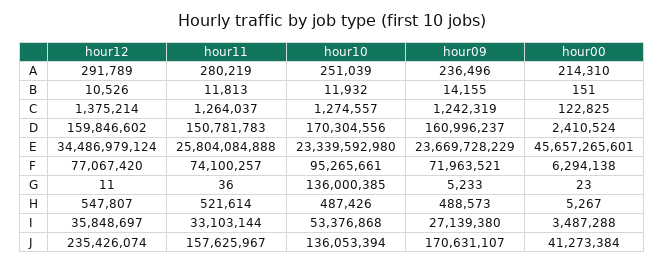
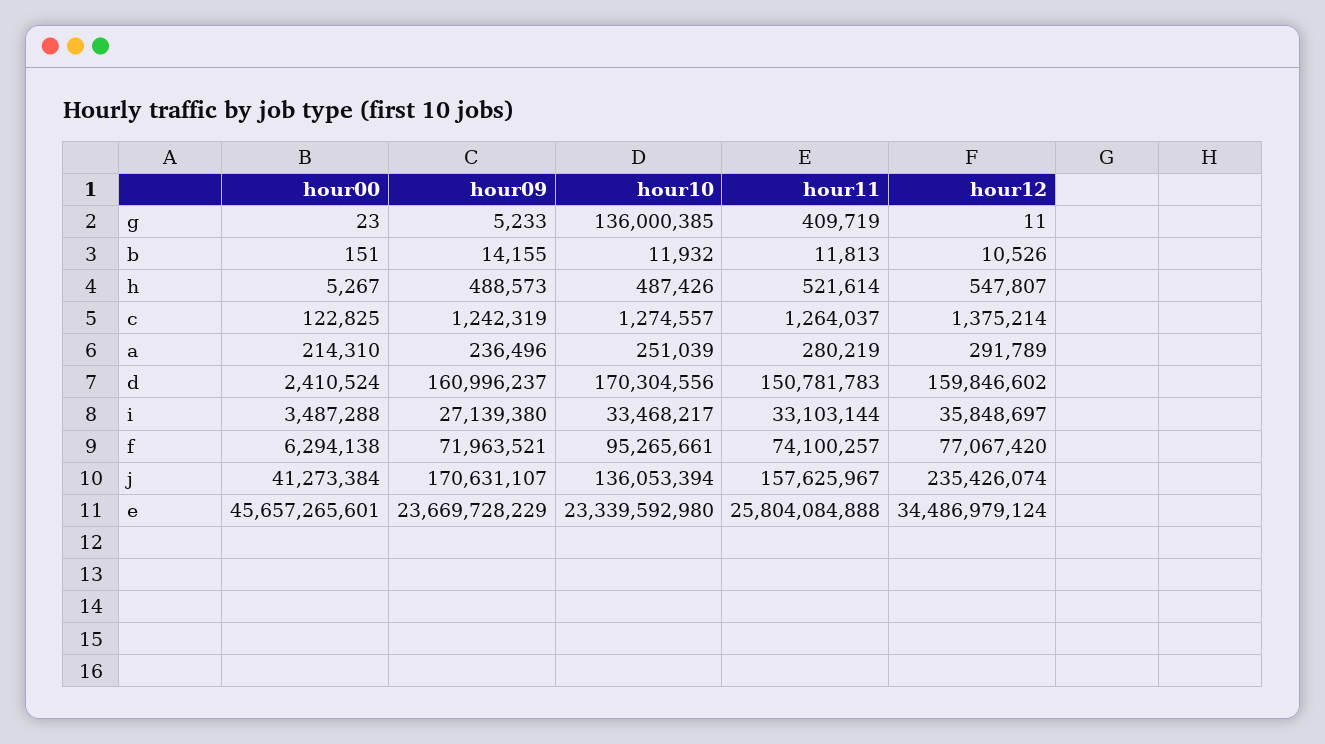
hour11, G: 36 -> 409719
hour10, I: 53376868 -> 33468217

